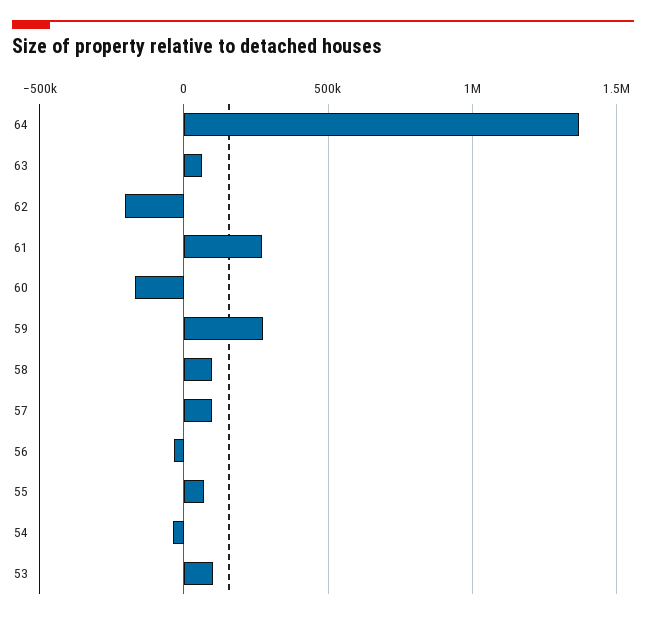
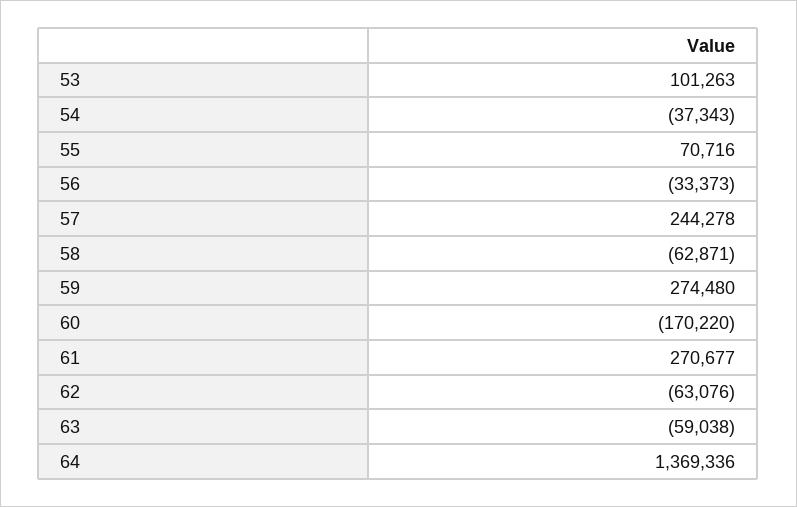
63: 50000 -> -59038
62: -200000 -> -63076
58: 100000 -> -62871
57: 100000 -> 244278

